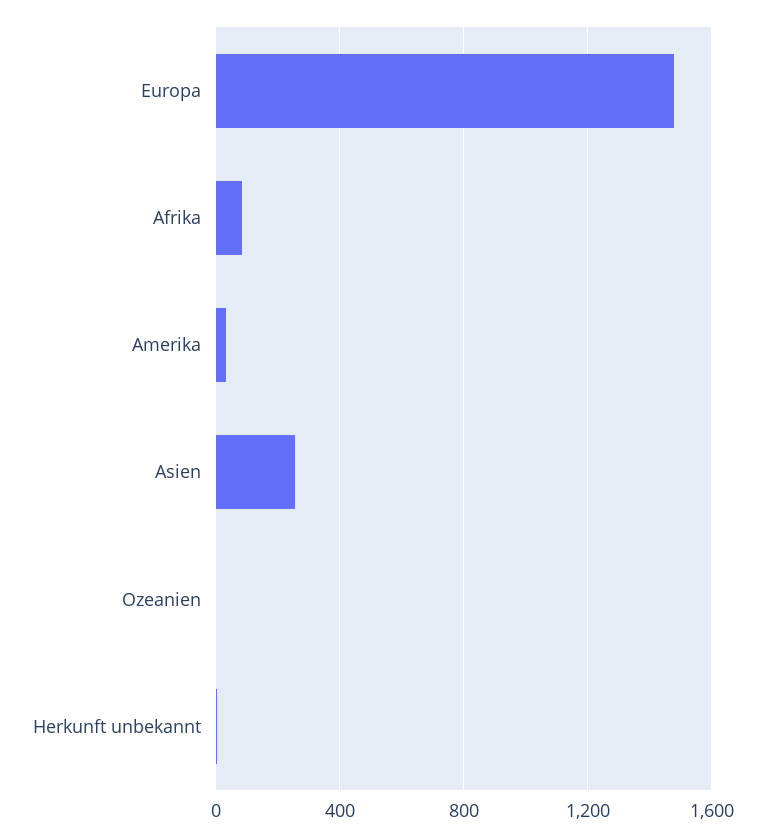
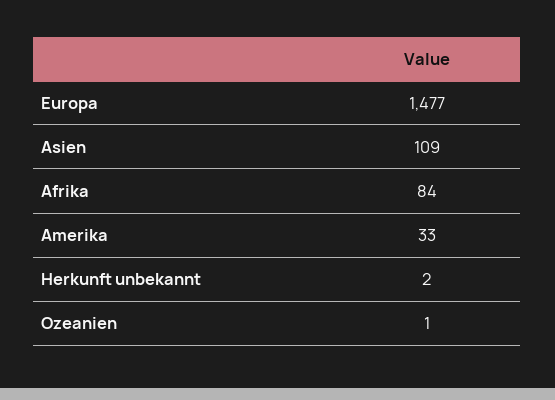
Asien: 250 -> 109

